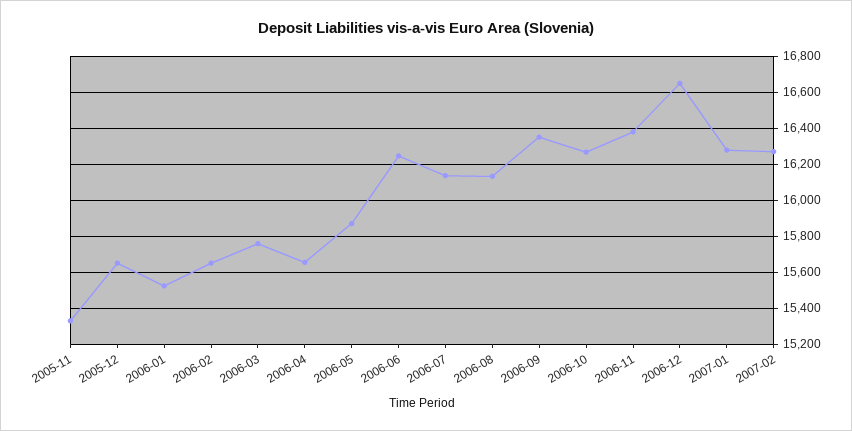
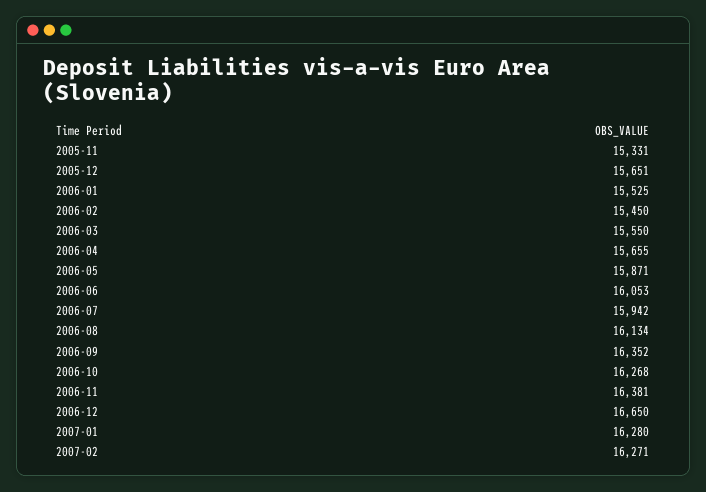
2006-02: 15650 -> 15450
2006-03: 15750 -> 15550
2006-06: 16250 -> 16053
2006-07: 16150 -> 15942

